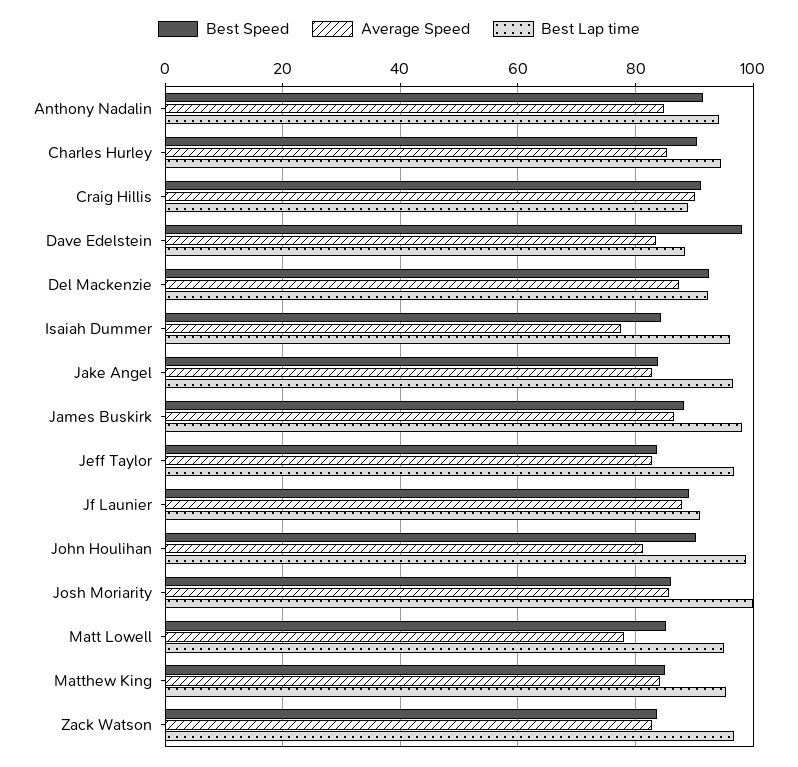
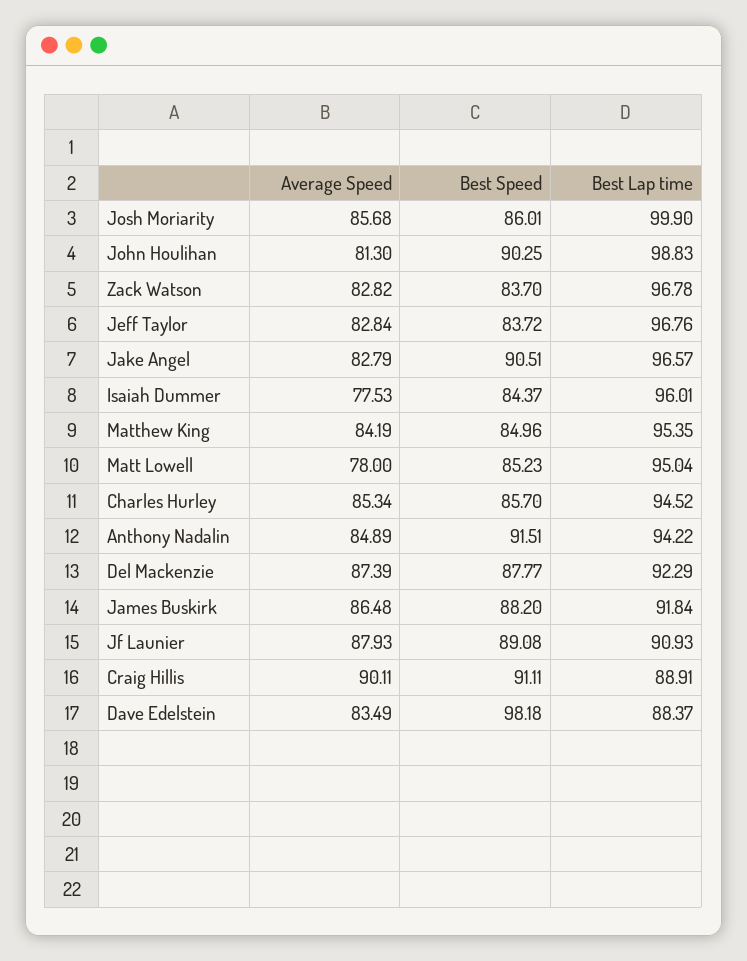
Best Speed, Charles Hurley: 90 -> 85.7
Best Speed, Del Mackenzie: 92 -> 87.77
Best Speed, Jake Angel: 84 -> 90.51
Best Lap time, James Buskirk: 98 -> 91.84

